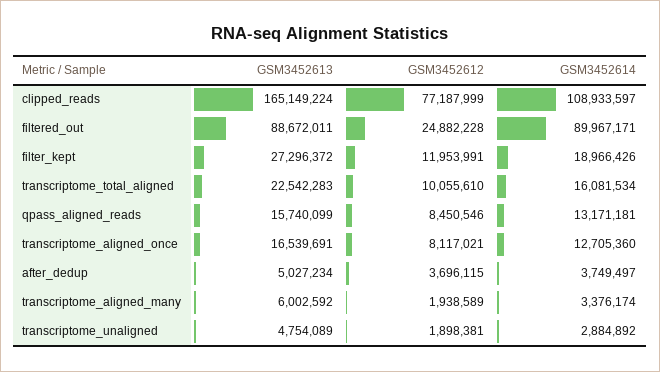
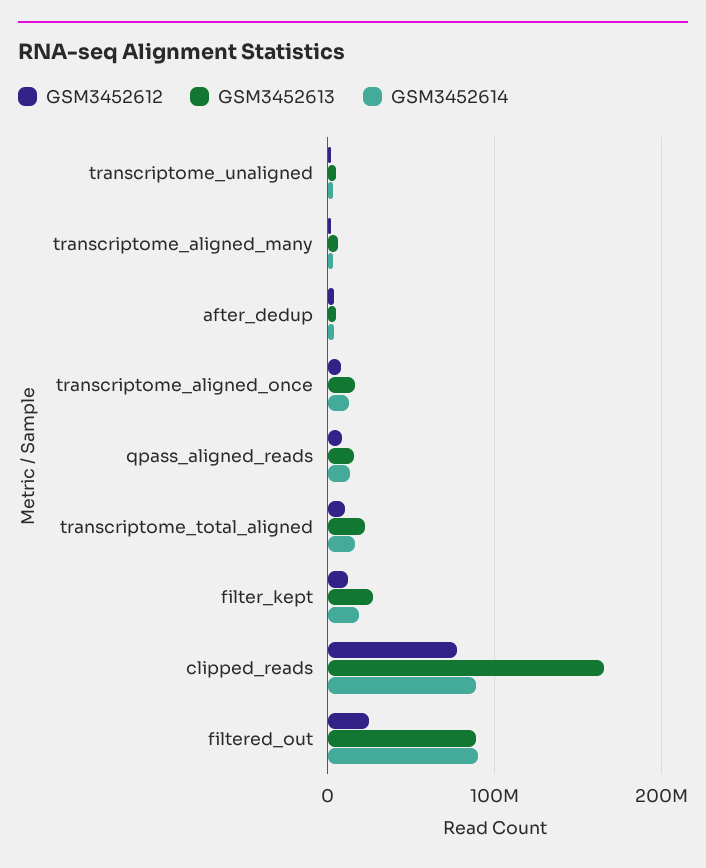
GSM3452614, clipped_reads: 108933597 -> 90000000

